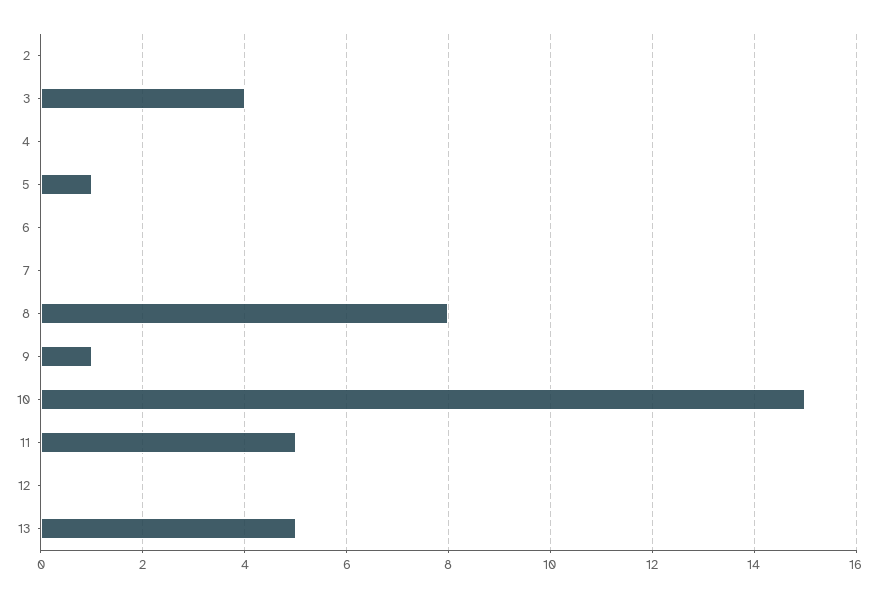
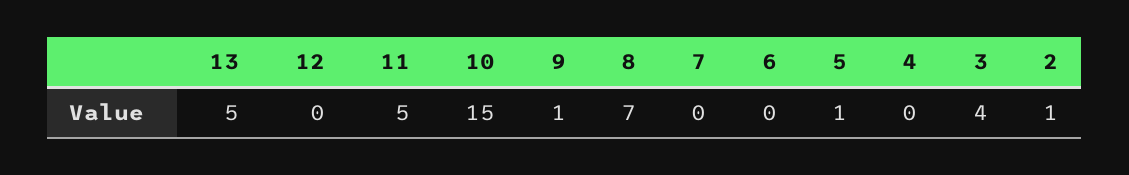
2: 0 -> 1
8: 8 -> 7

